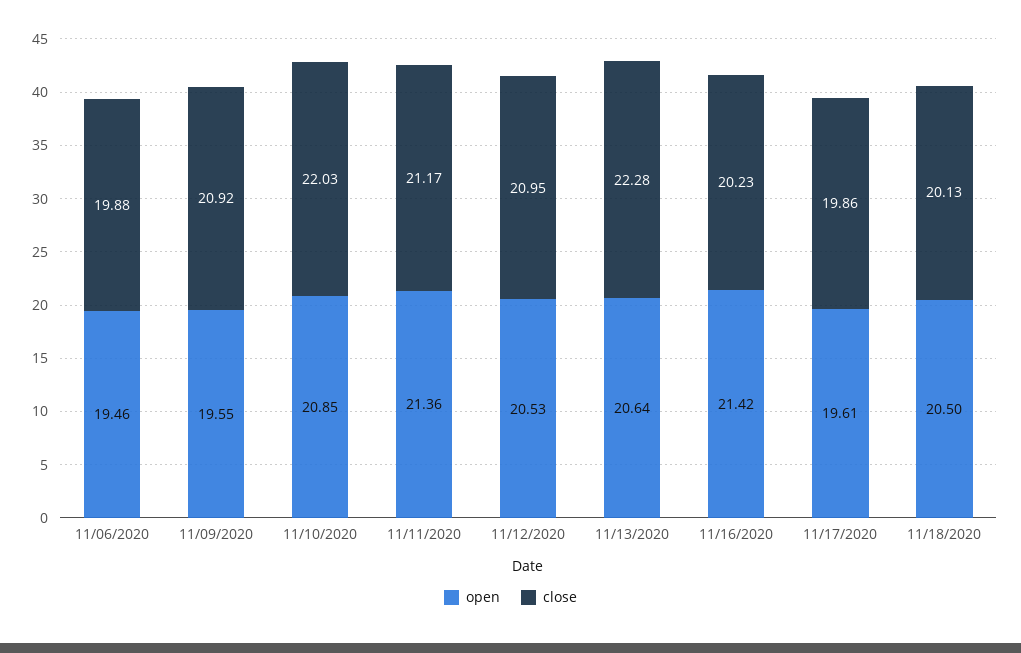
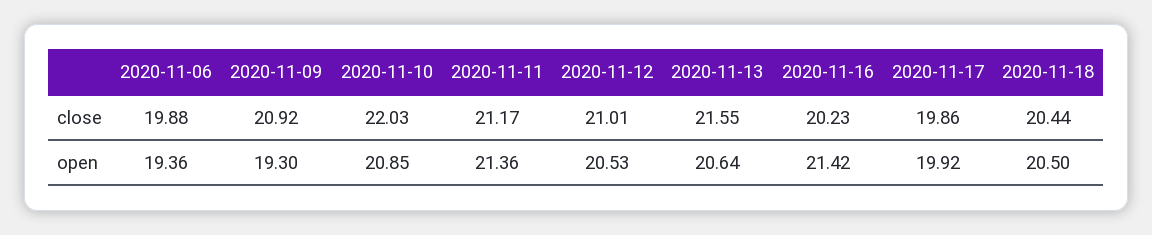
open, 11/06/2020: 19.46 -> 19.36
open, 11/09/2020: 19.55 -> 19.3
close, 11/12/2020: 20.95 -> 21.01
close, 11/13/2020: 22.28 -> 21.55
open, 11/17/2020: 19.61 -> 19.92
close, 11/18/2020: 20.13 -> 20.44

